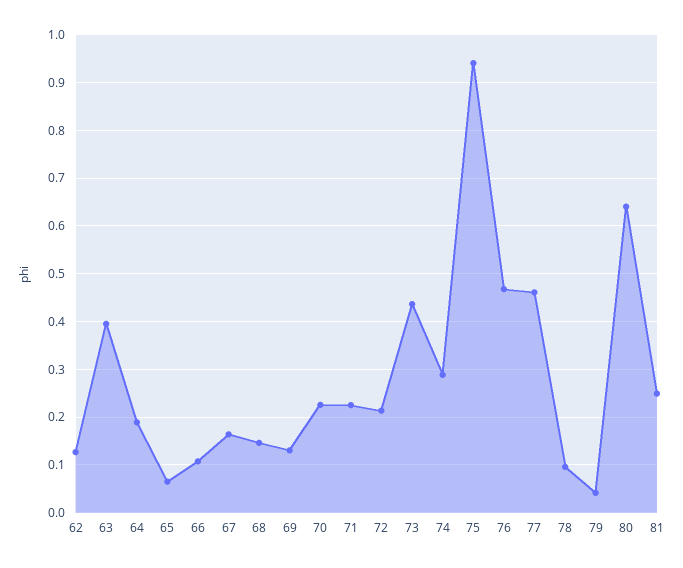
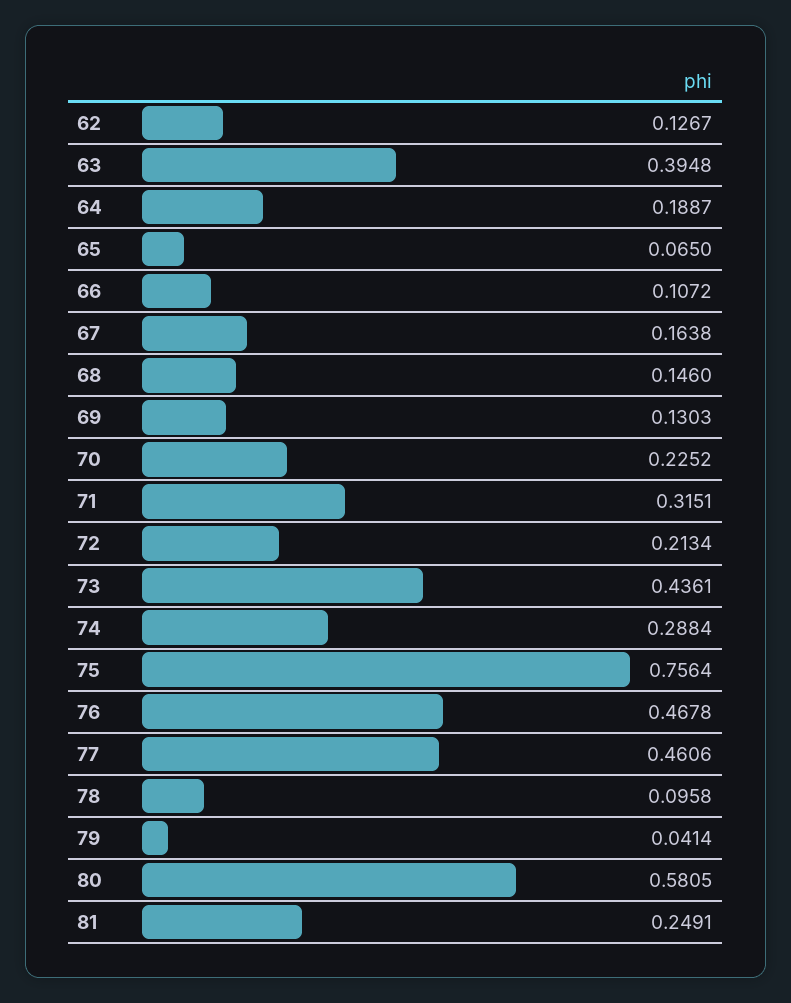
71: 0.22 -> 0.3151
75: 0.94 -> 0.7564
80: 0.64 -> 0.5805

